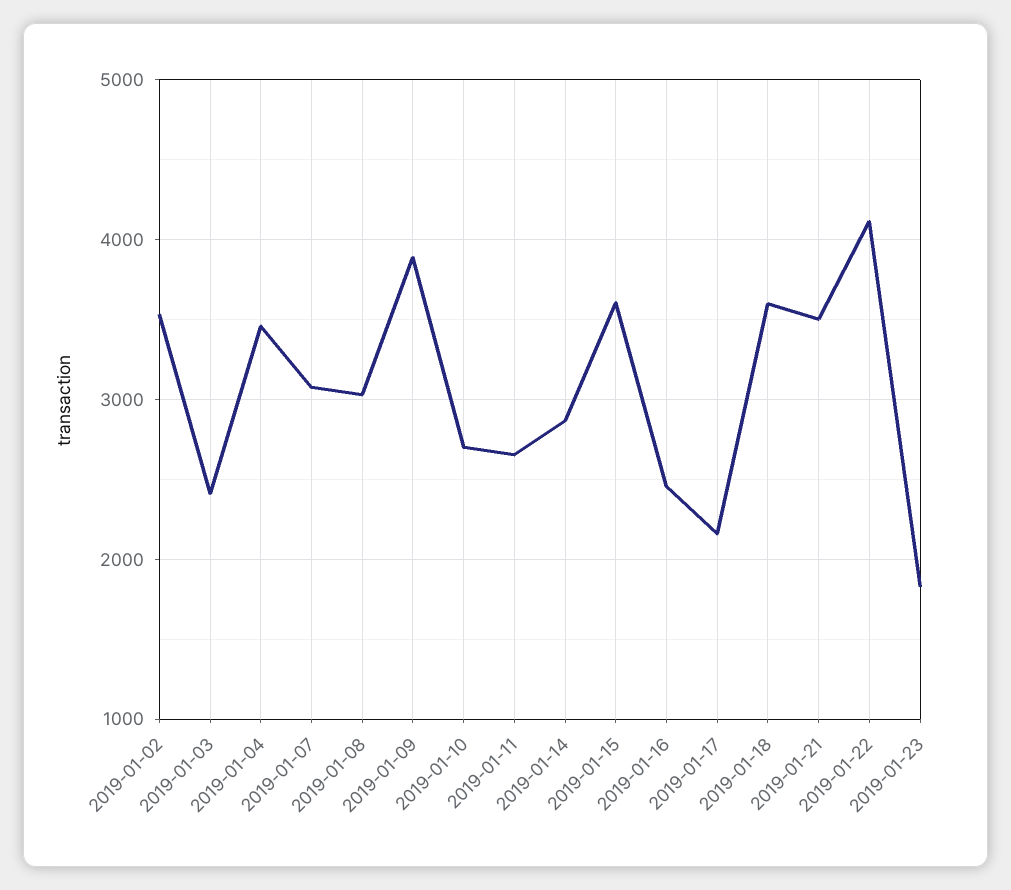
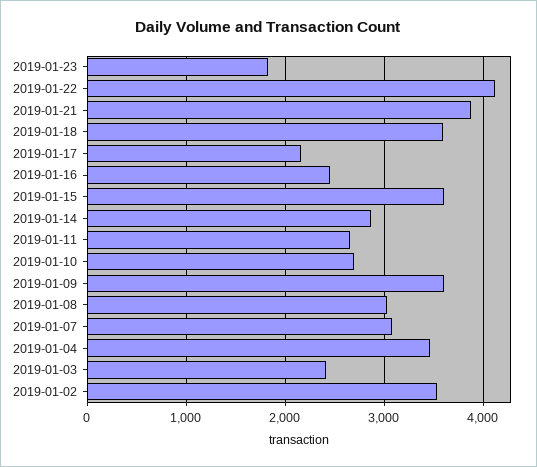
2019-01-09: 3900 -> 3600
2019-01-21: 3500 -> 3900

